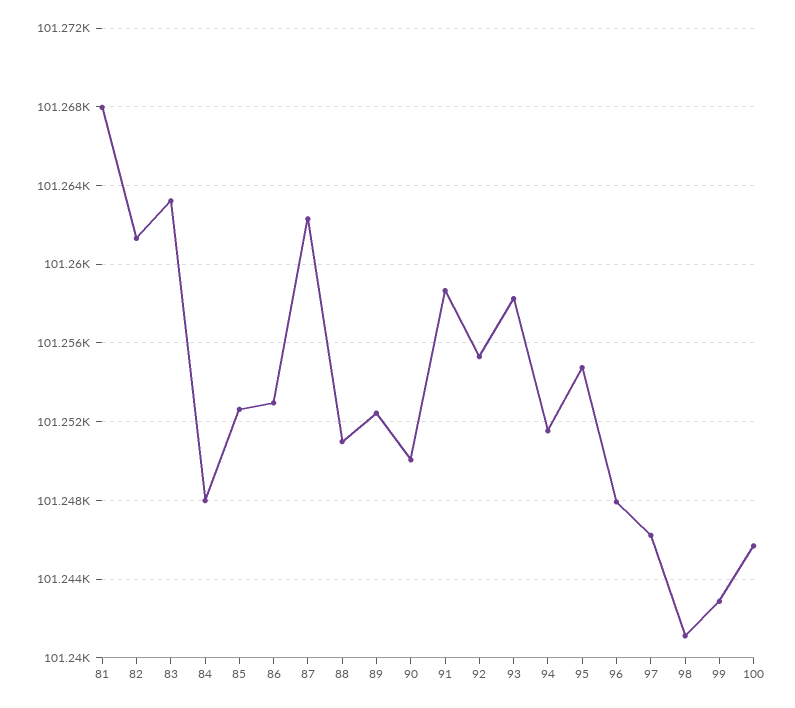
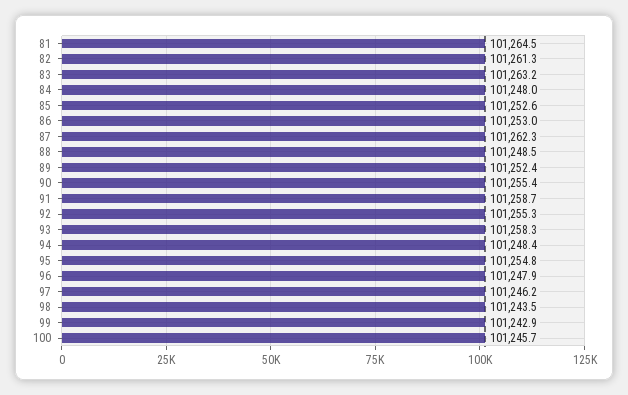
81: 101268 -> 101264.5
88: 101251 -> 101248.5
90: 101250 -> 101255.4
94: 101251.5 -> 101248.4
98: 101241 -> 101243.5

